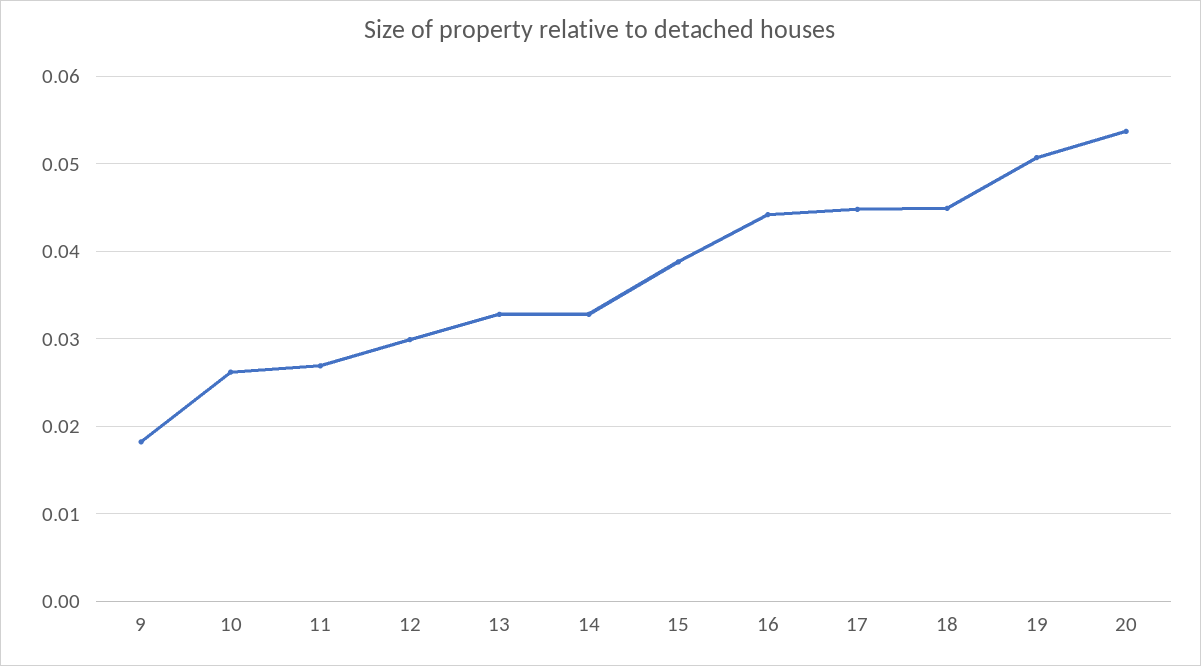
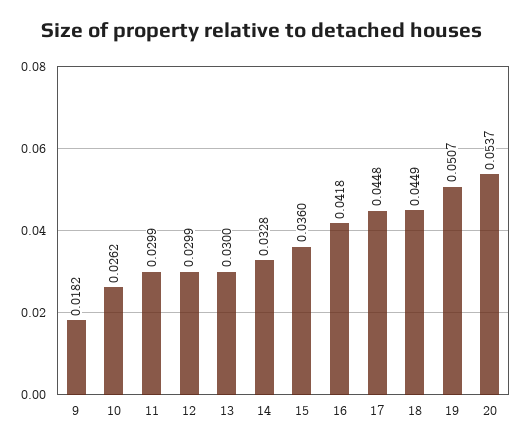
11: 0.027 -> 0.0299
13: 0.033 -> 0.03
15: 0.039 -> 0.036
16: 0.044 -> 0.0418

